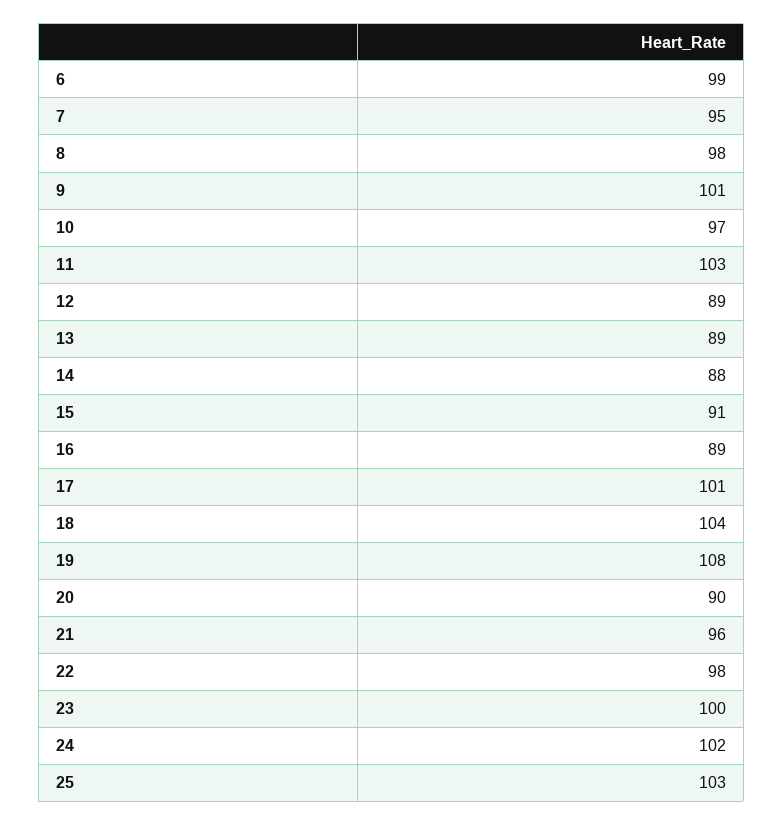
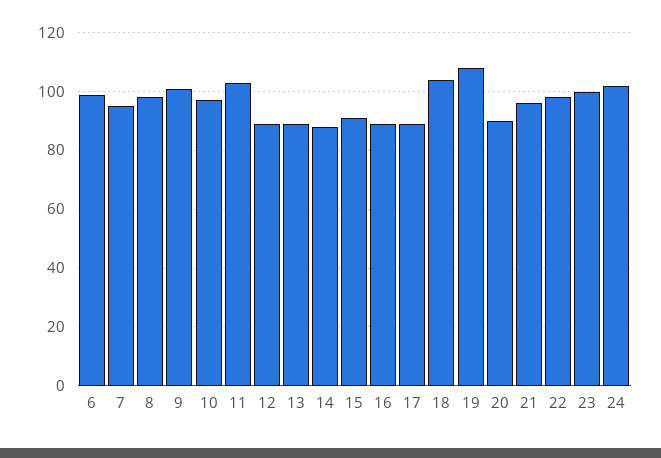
17: 101 -> 90
25: 103 -> none

